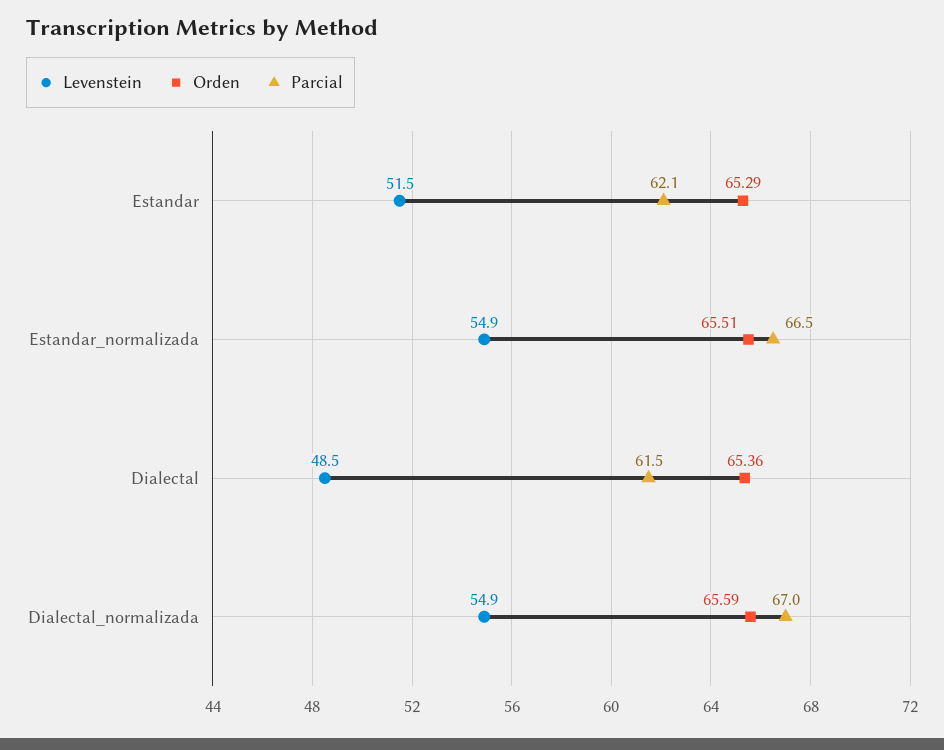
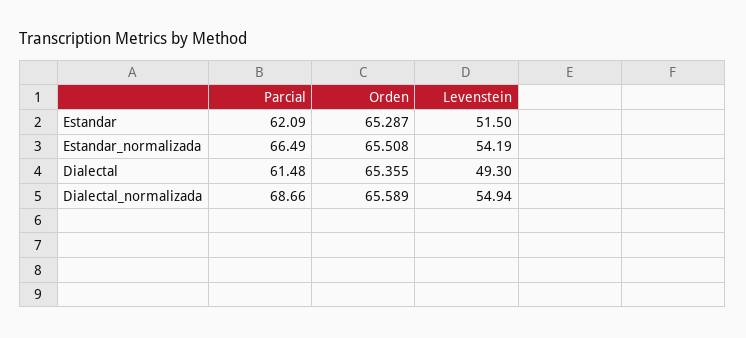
Levenstein, Estandar_normalizada: 54.9 -> 54.19
Levenstein, Dialectal: 48.5 -> 49.3
Parcial, Dialectal_normalizada: 67 -> 68.66

